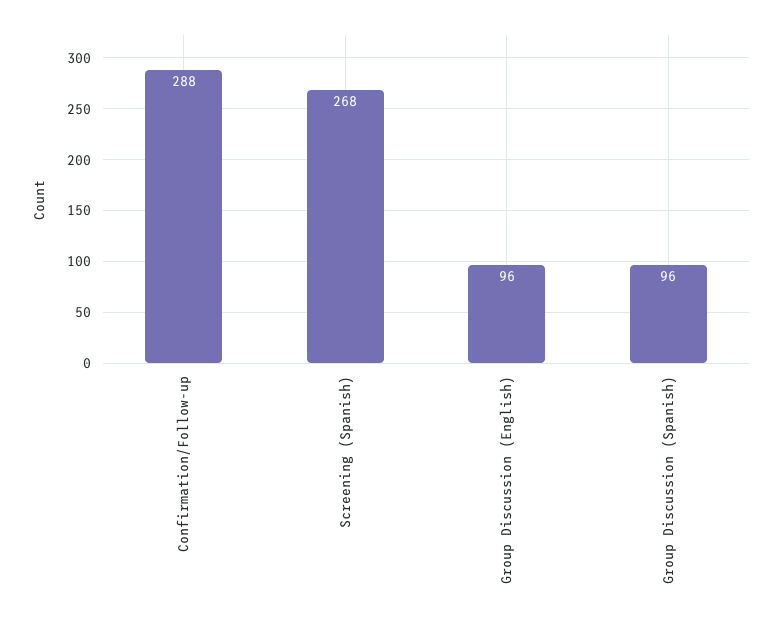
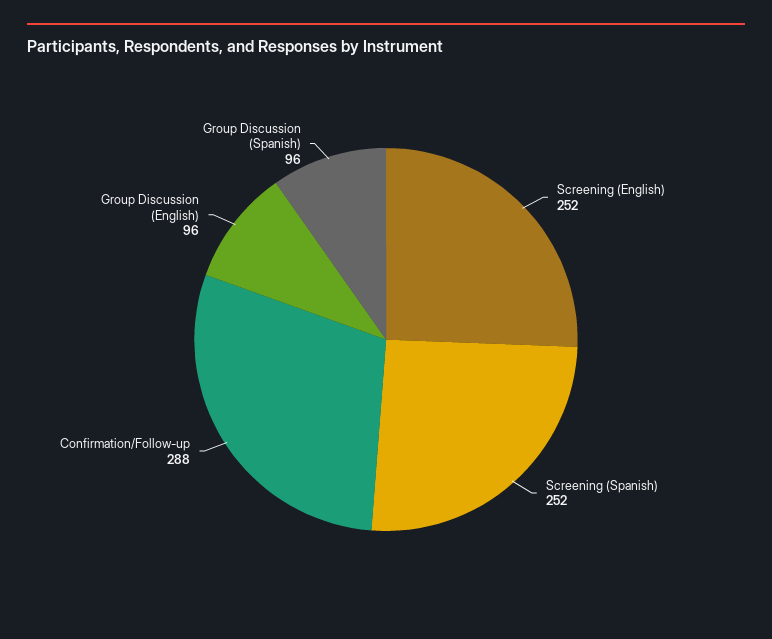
Screening (Spanish): 268 -> 252
Screening (English): none -> 252

